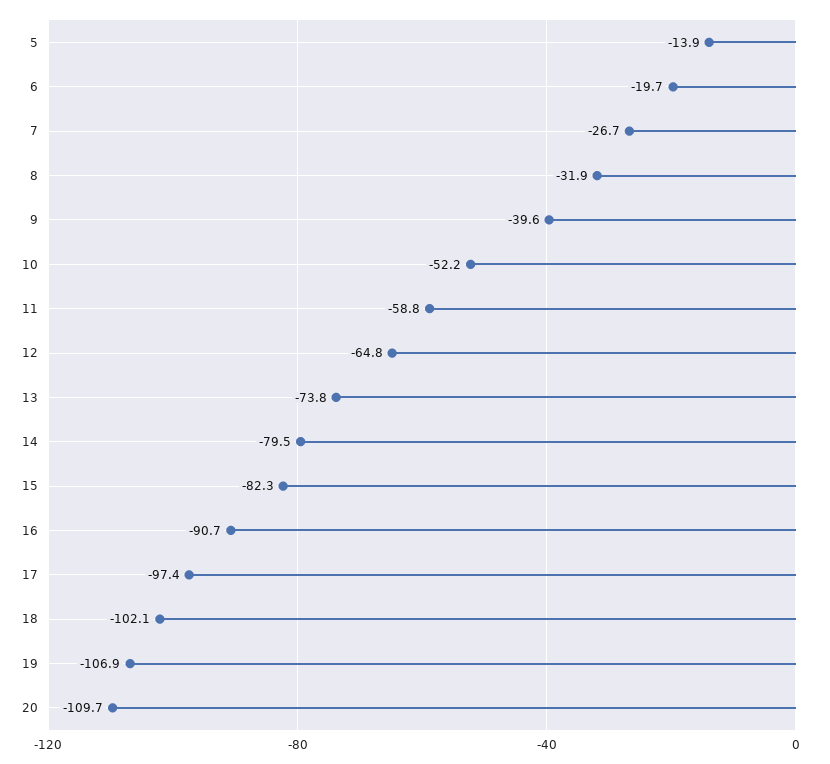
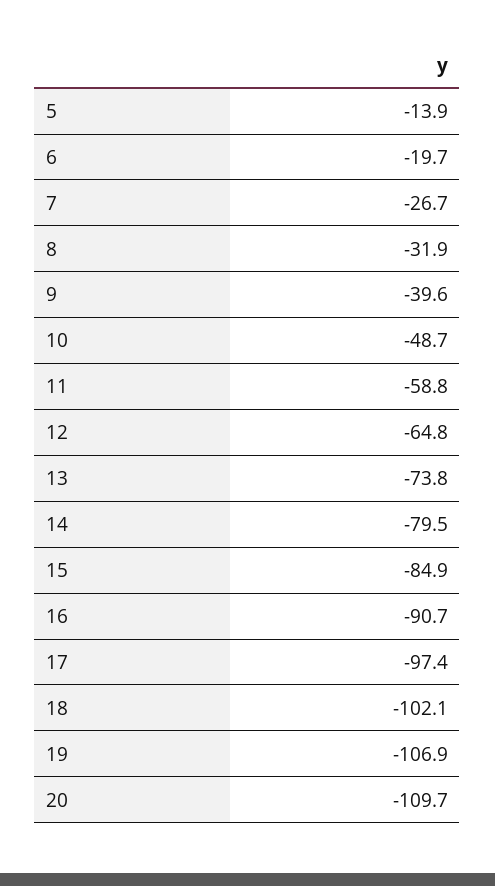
10: -52.2 -> -48.7
15: -82.3 -> -84.9

